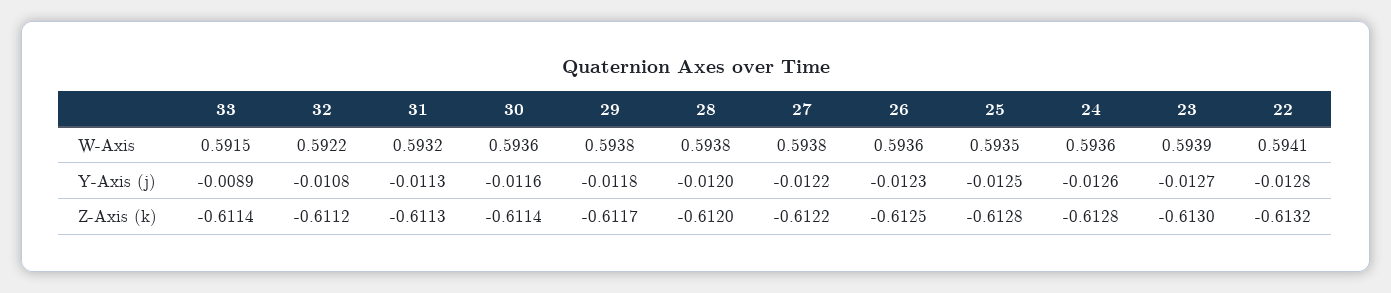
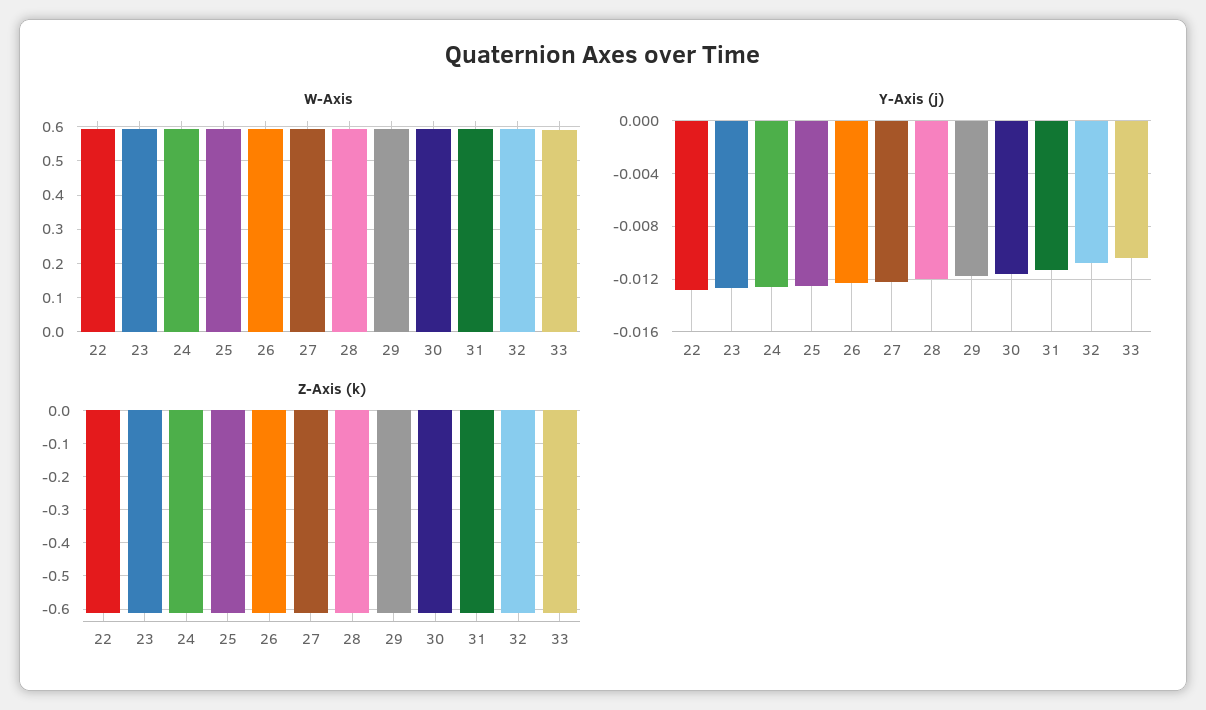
Y-Axis (j), 33: -0.0089 -> -0.0105

